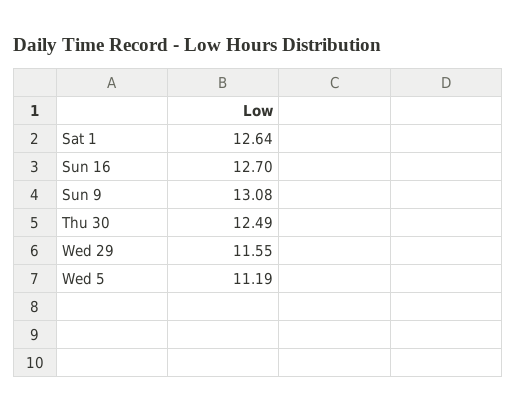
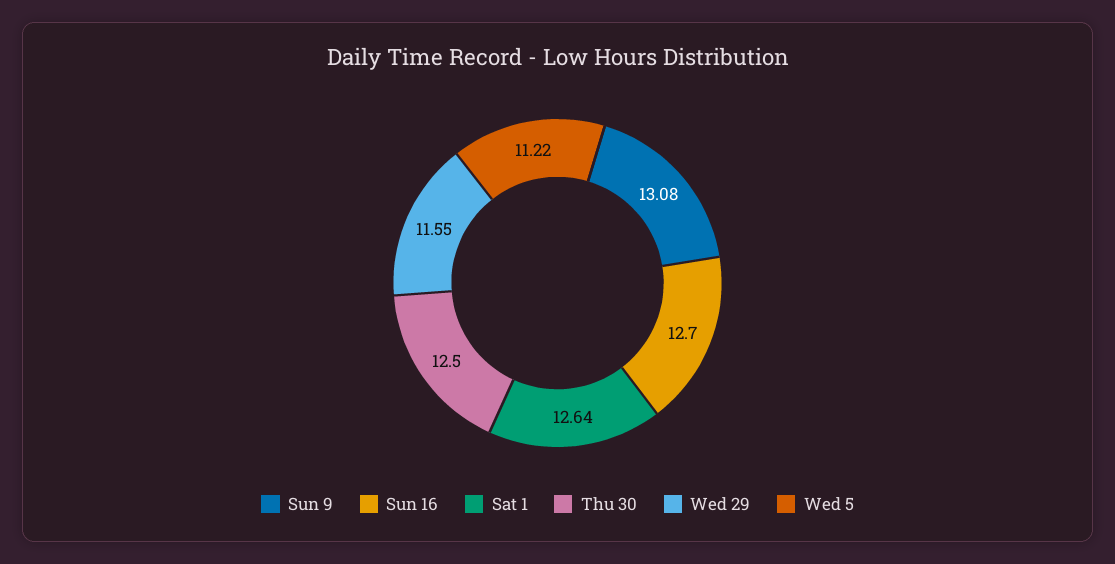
Thu 30: 12.49 -> 12.5
Wed 5: 11.19 -> 11.22

